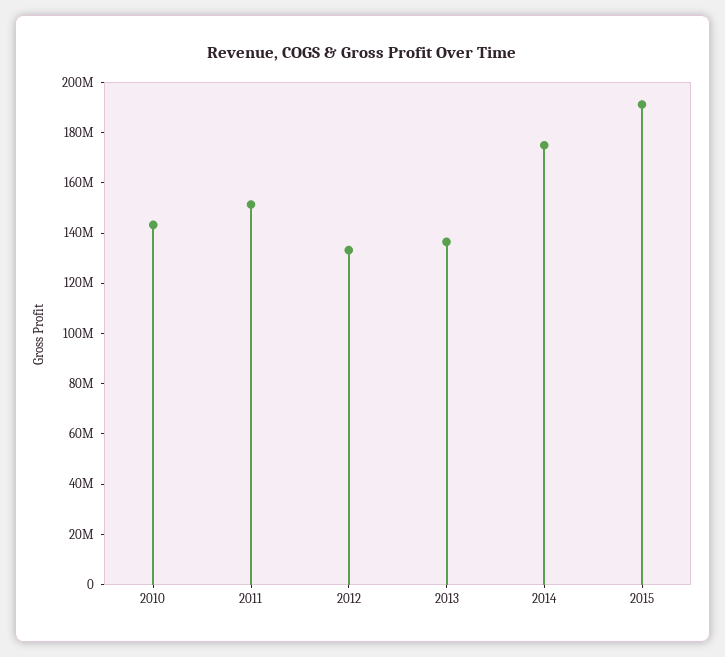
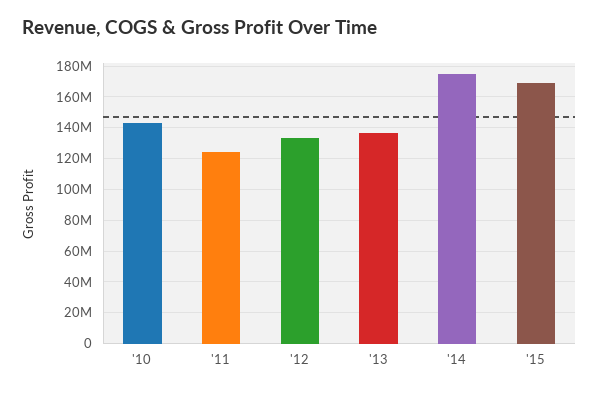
2011: 150000000 -> 125000000
2015: 190000000 -> 170000000

